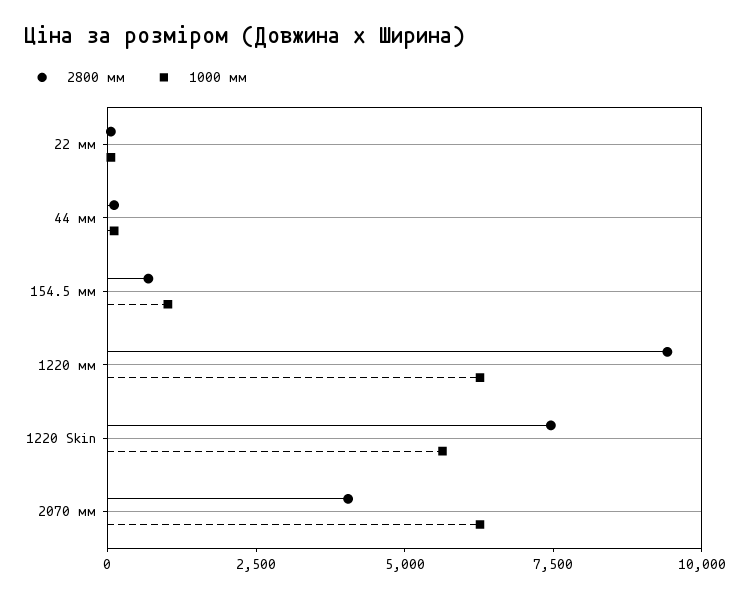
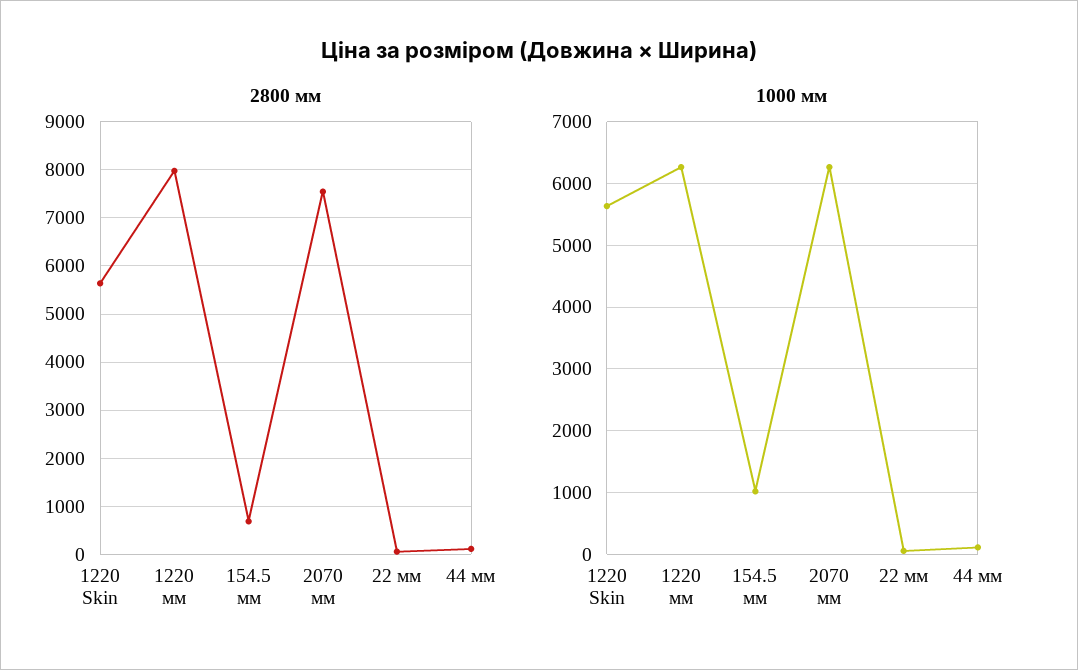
2800 мм, 1220 мм: 9500 -> 8000
2800 мм, 1220 Skin: 7500 -> 5600
2800 мм, 2070 мм: 4000 -> 7600

